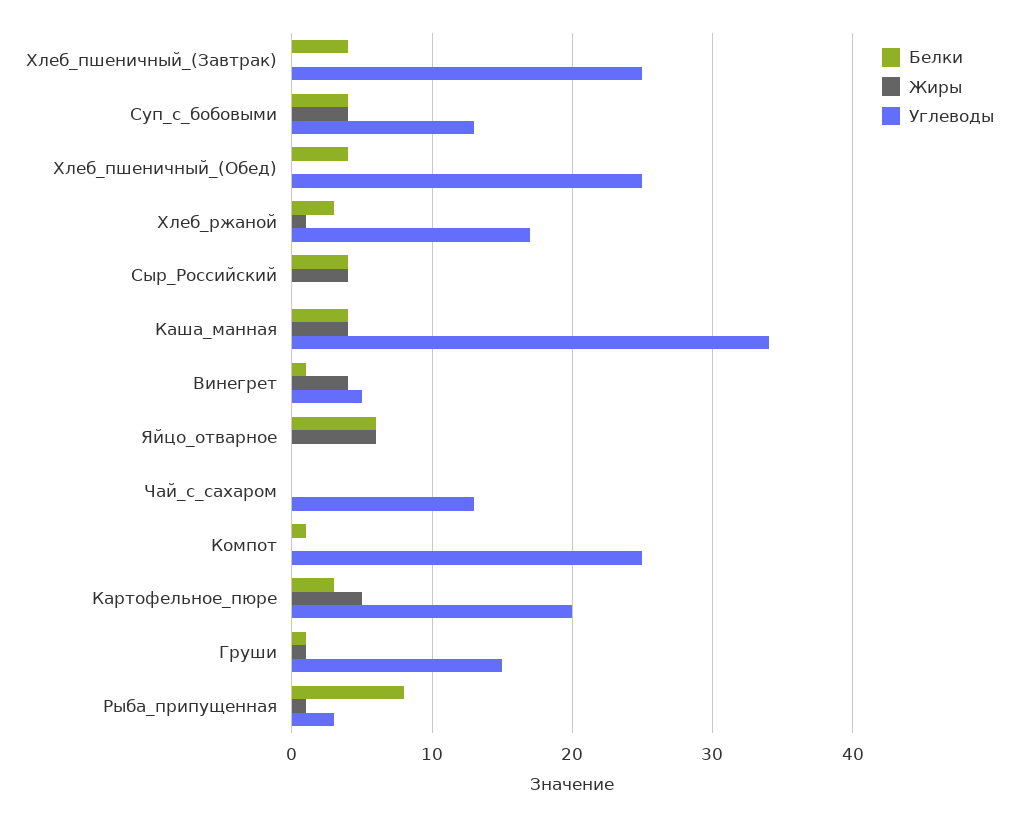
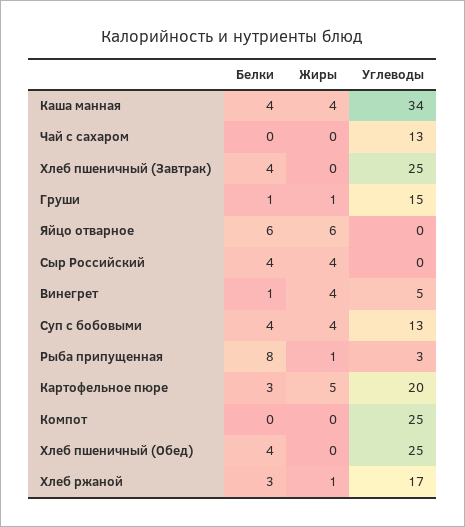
Белки, Компот: 1 -> 0

